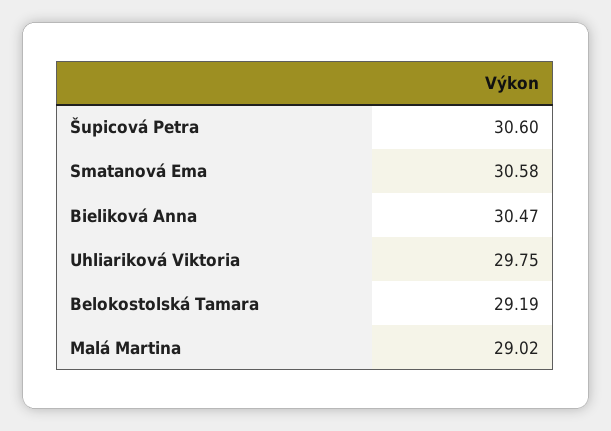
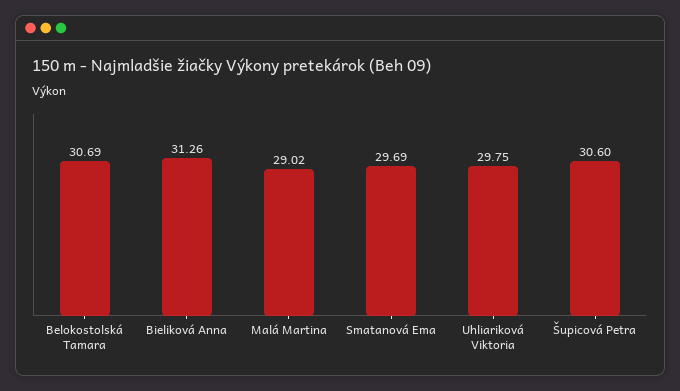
Smatanová Ema: 30.58 -> 29.69
Bieliková Anna: 30.47 -> 31.26
Belokostolská Tamara: 29.19 -> 30.69

